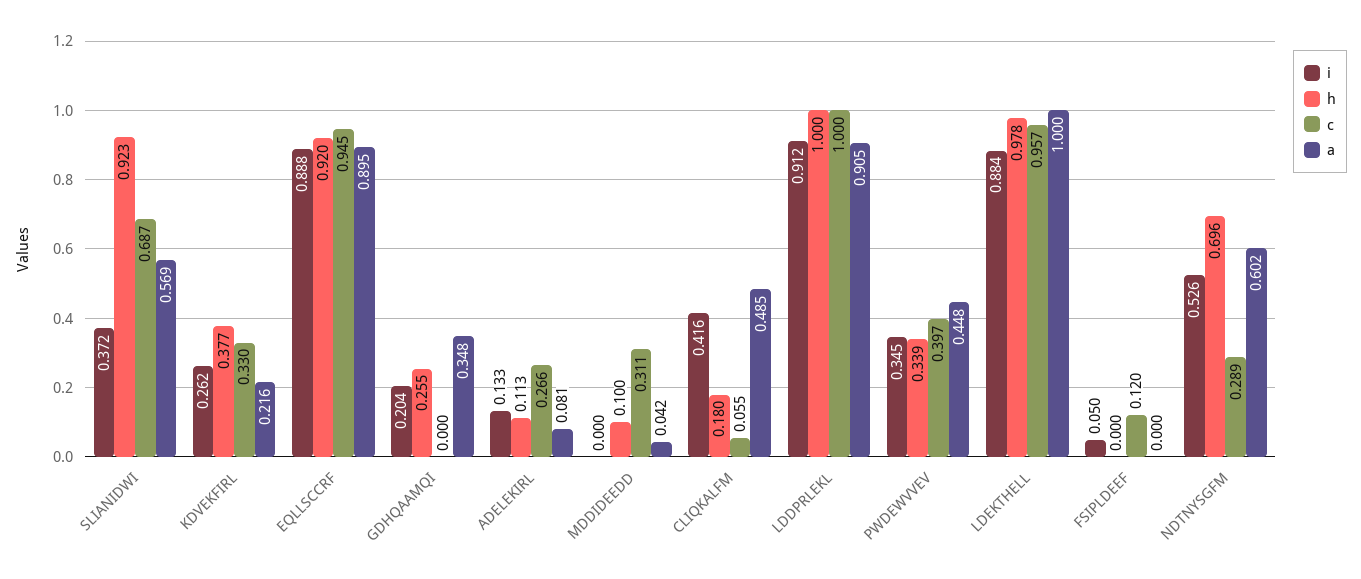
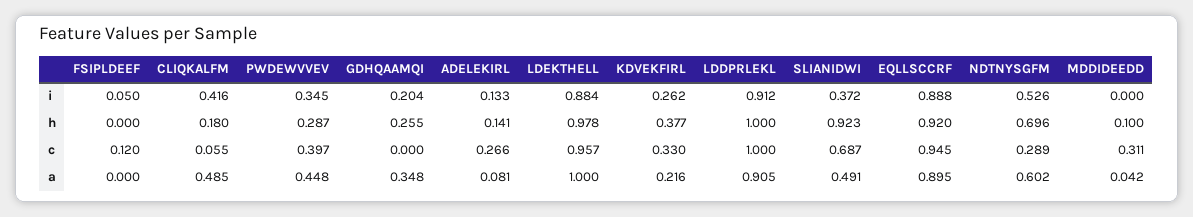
a, SLIANIDWI: 0.569 -> 0.491
h, ADELEKIRL: 0.113 -> 0.141
h, PWDEWVVEV: 0.339 -> 0.287

